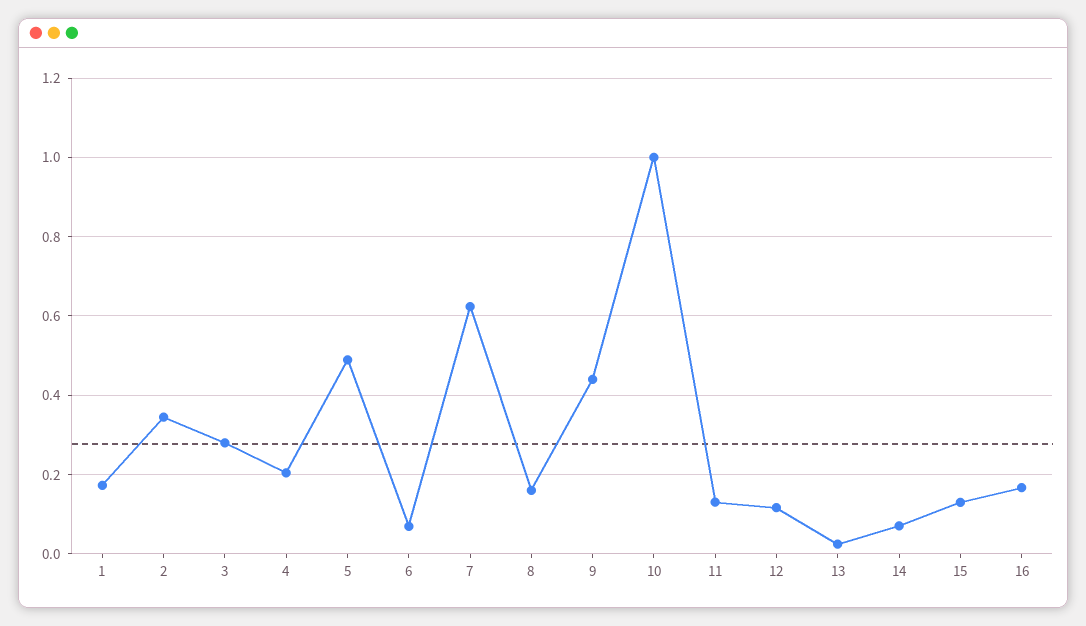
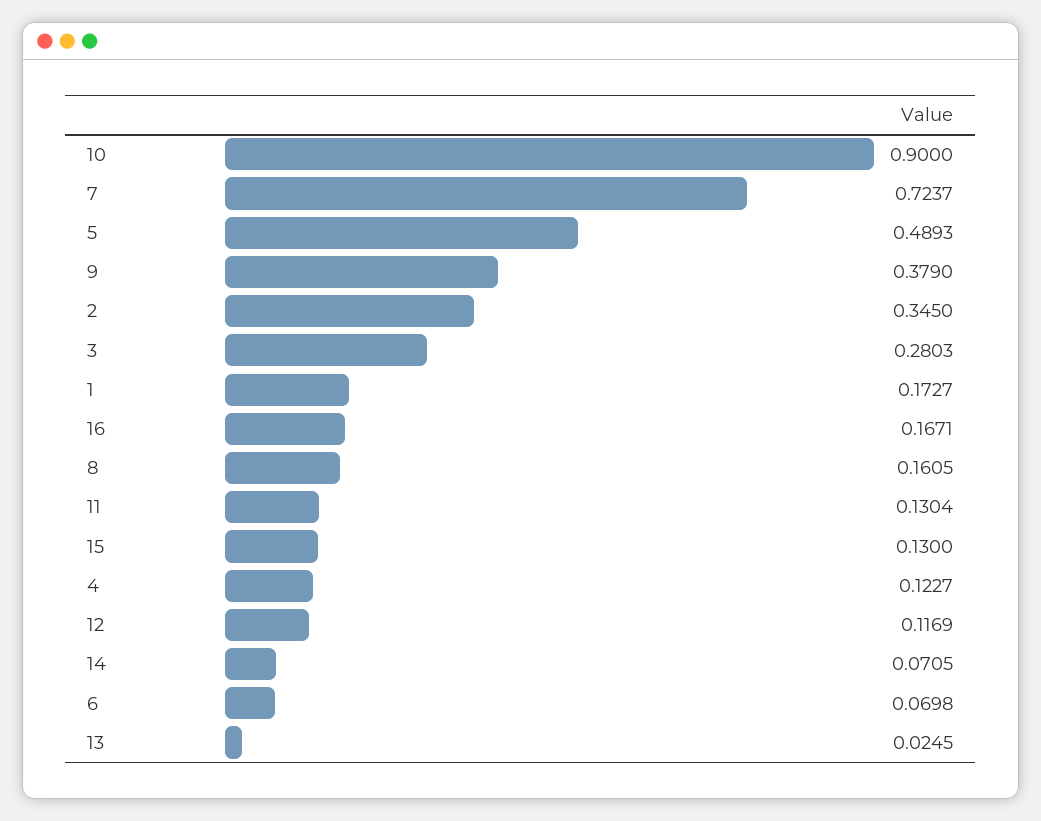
4: 0.2 -> 0.1227
7: 0.62 -> 0.7237
9: 0.44 -> 0.379
10: 1 -> 0.9

